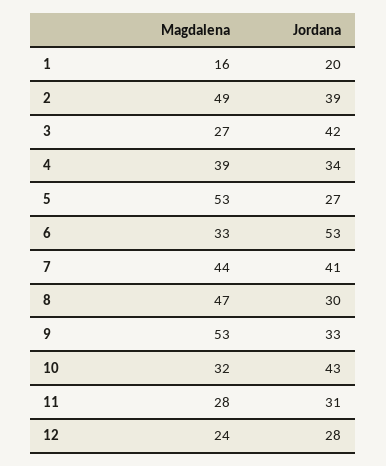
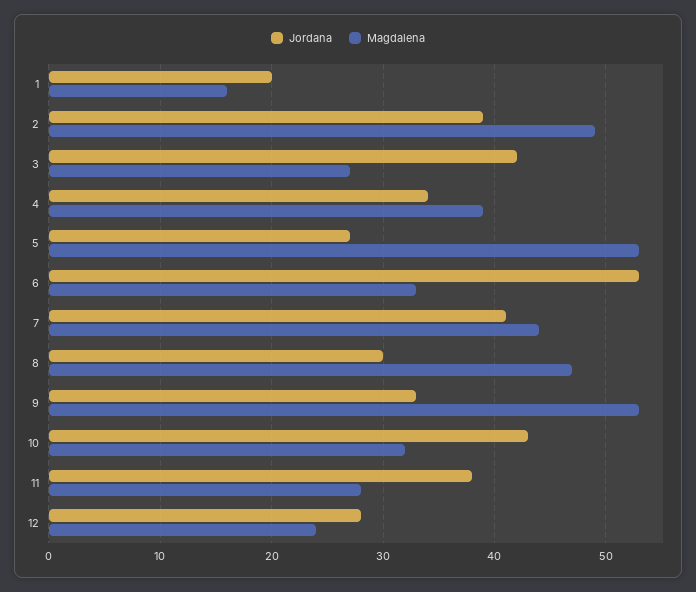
Jordana, 11: 31 -> 38

